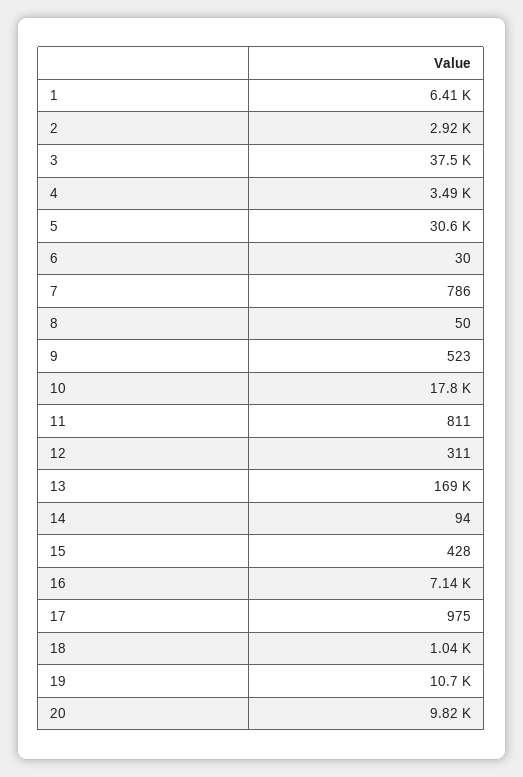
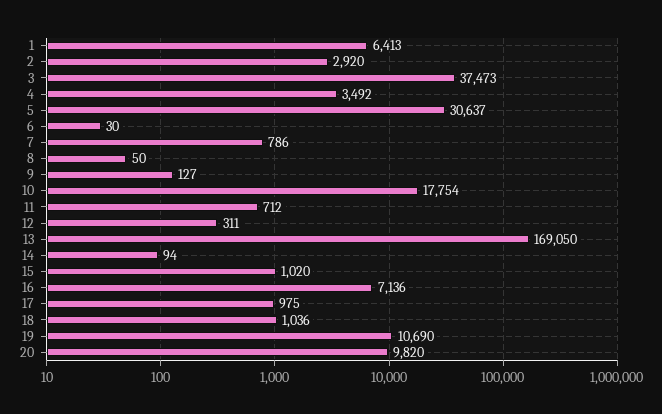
9: 523 -> 127
11: 811 -> 712
15: 428 -> 1020

